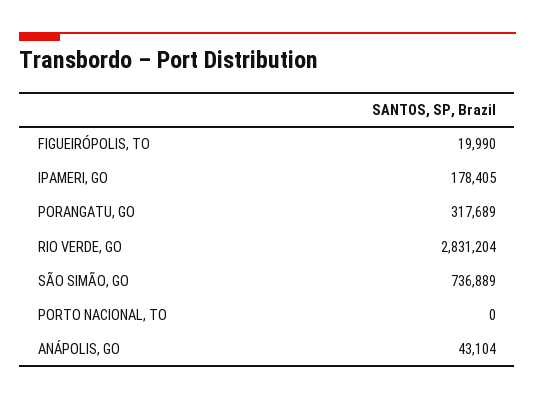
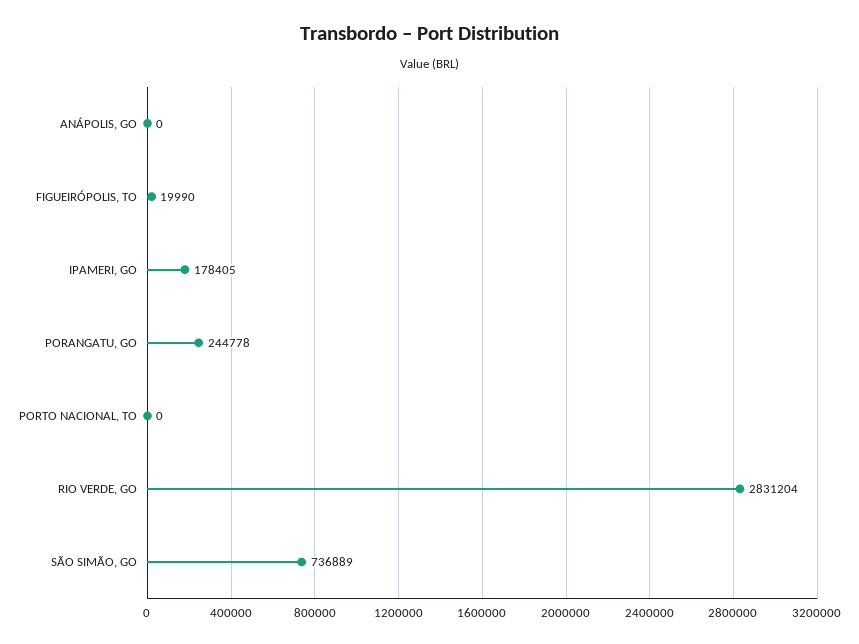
PORANGATU, GO: 317689 -> 244778
ANÁPOLIS, GO: 43104 -> 0

